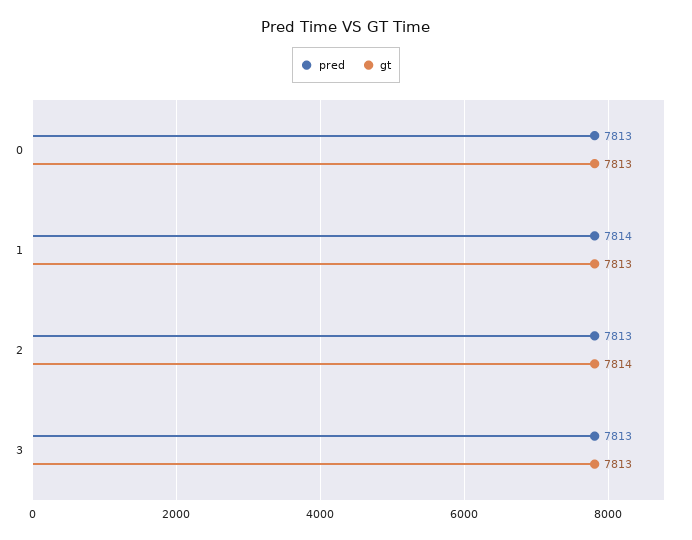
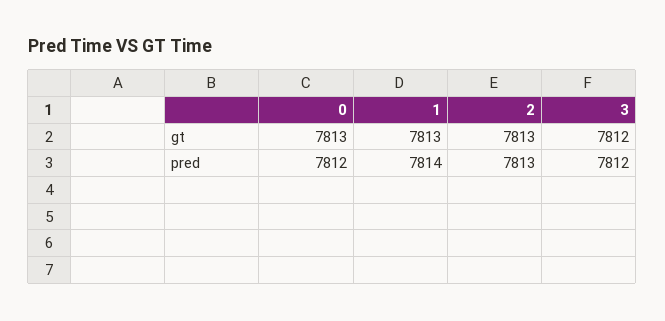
pred, 0: 7813 -> 7812
gt, 2: 7814 -> 7813
pred, 3: 7813 -> 7812
gt, 3: 7813 -> 7812

